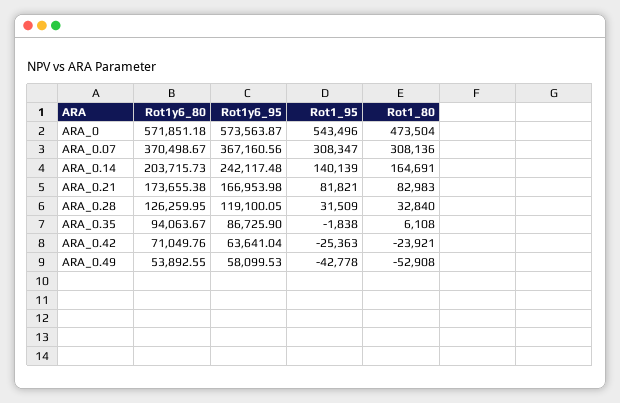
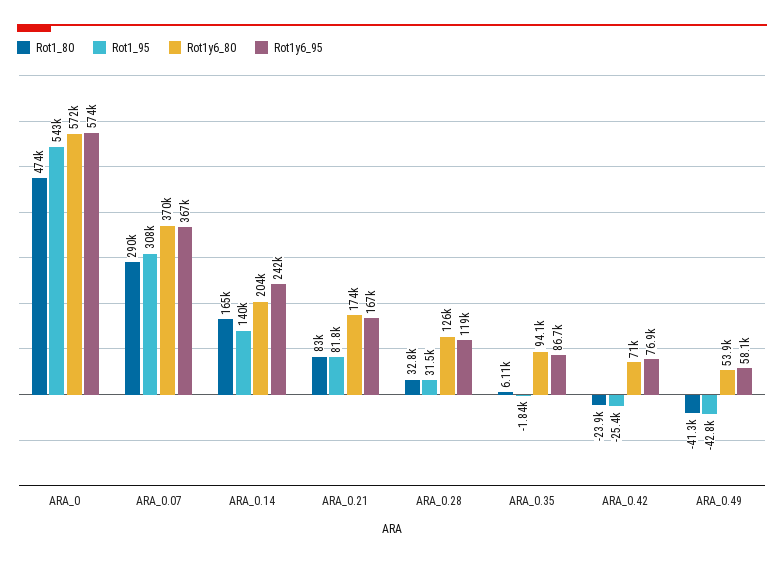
Rot1_80, ARA_0.07: 308136 -> 290000
Rot1y6_95, ARA_0.42: 63641.04 -> 76900
Rot1_80, ARA_0.49: -52908 -> -41300

